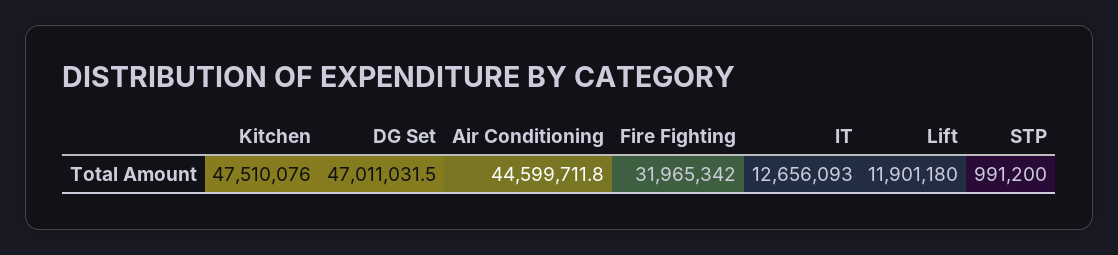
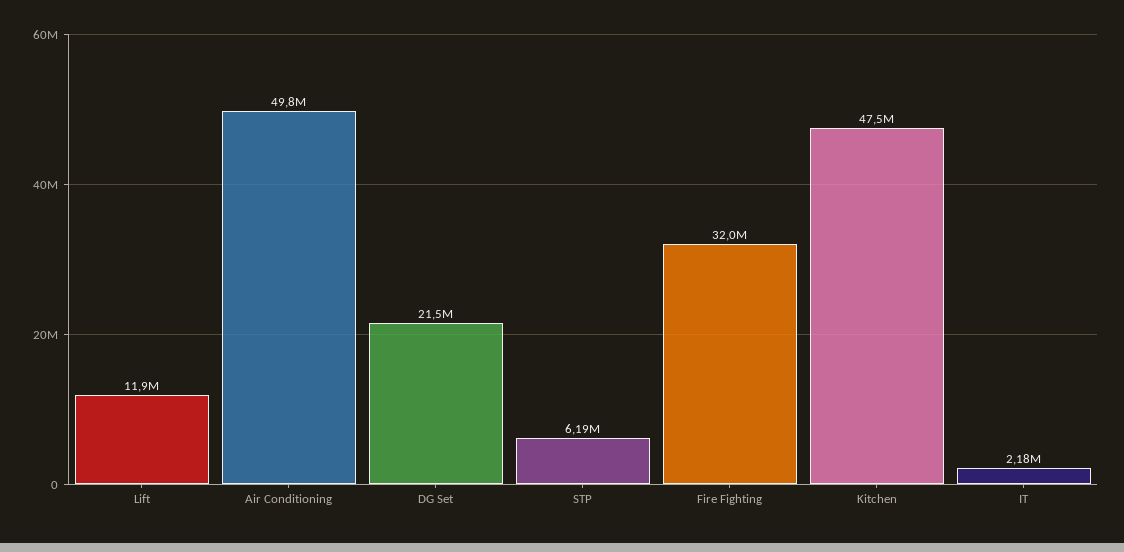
DG Set: 47011031.5 -> 21500000
Air Conditioning: 44599711.8 -> 49800000
IT: 12656093 -> 2180000
STP: 991200 -> 6190000

